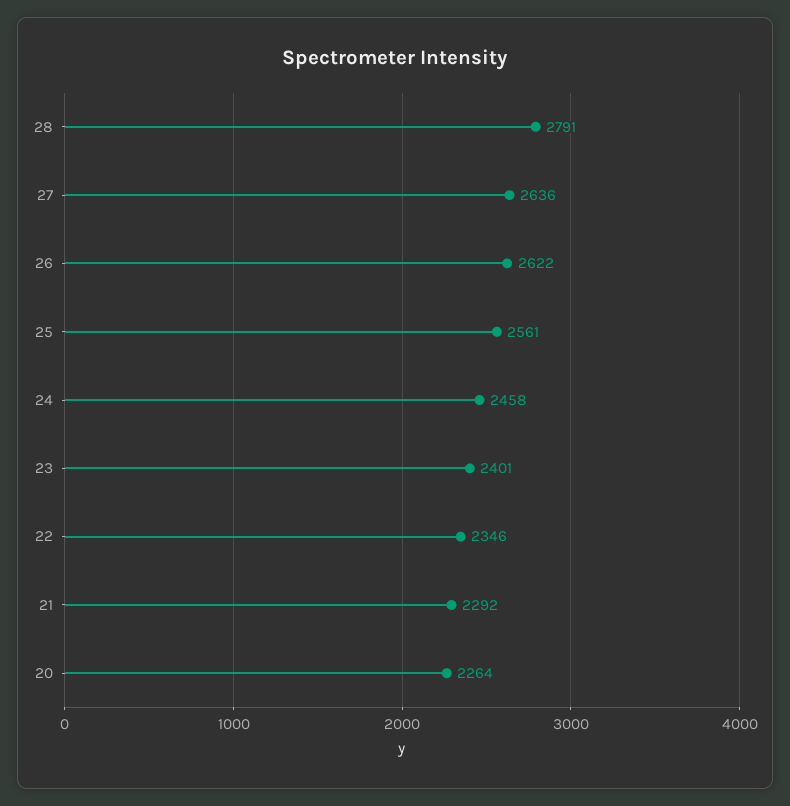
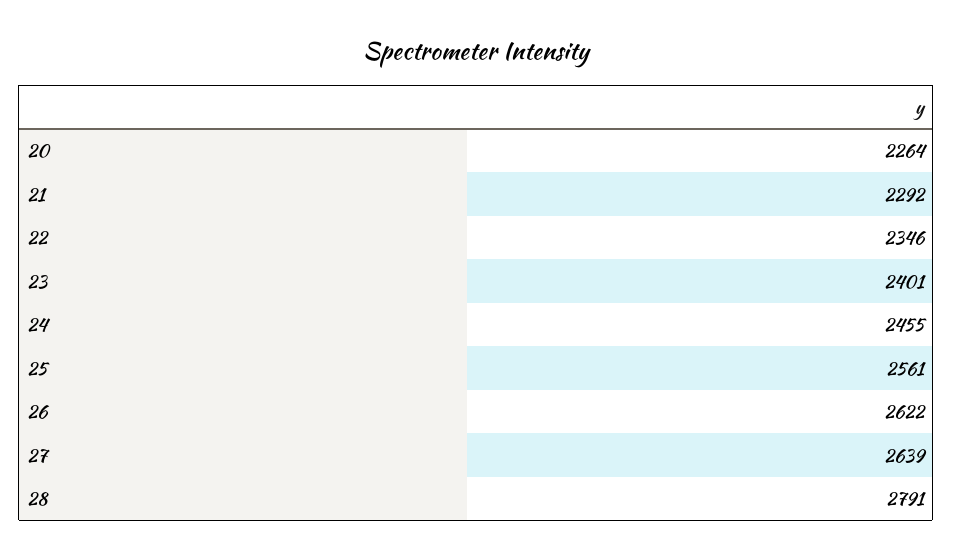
27: 2636 -> 2639
24: 2458 -> 2455

